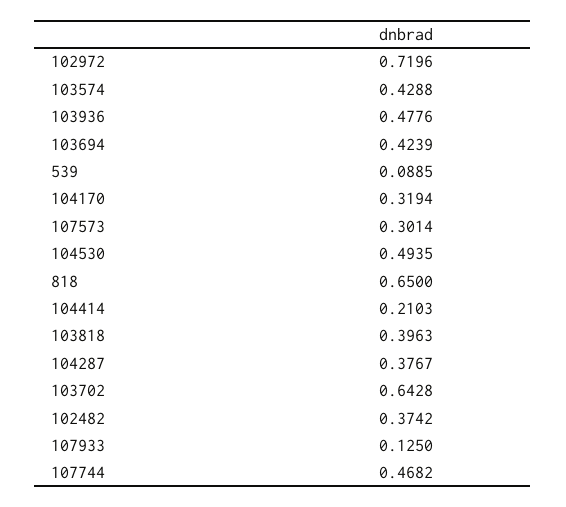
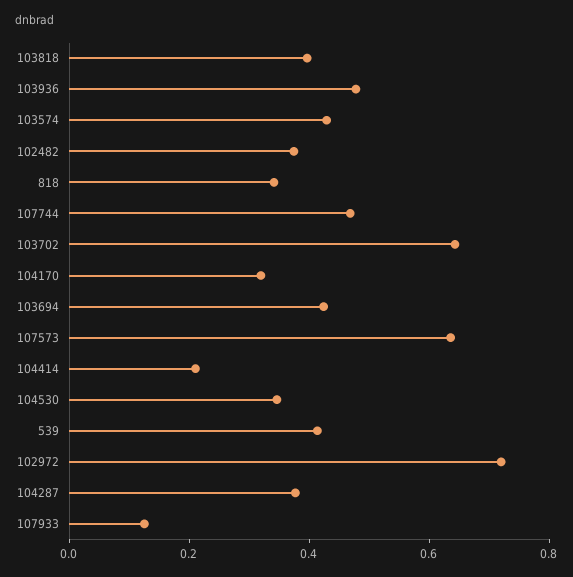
539: 0.0885 -> 0.4
107573: 0.3014 -> 0.65
104530: 0.4935 -> 0.35
818: 0.65 -> 0.35

